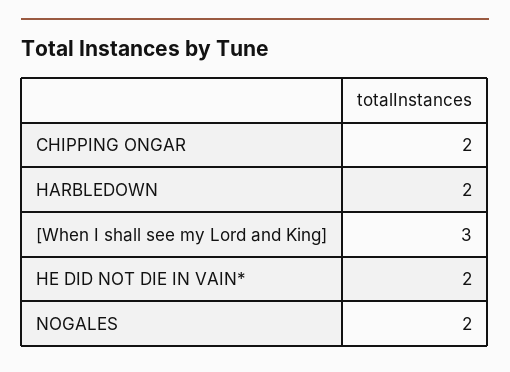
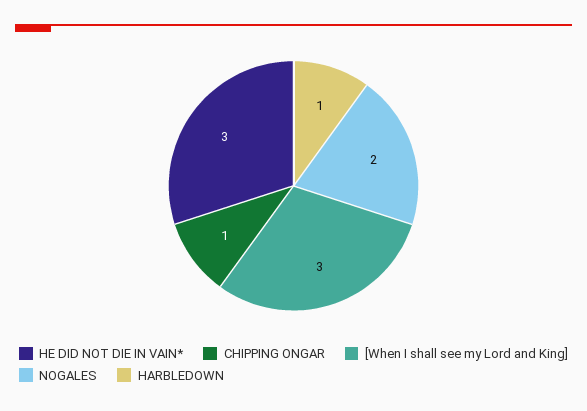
CHIPPING ONGAR: 2 -> 1
HARBLEDOWN: 2 -> 1
HE DID NOT DIE IN VAIN*: 2 -> 3

